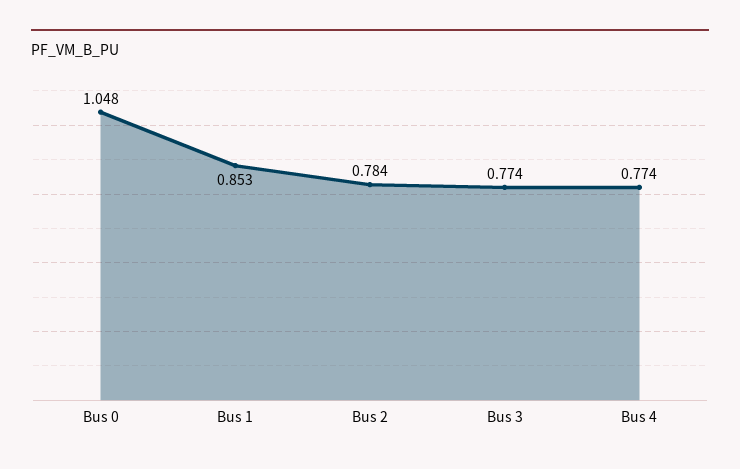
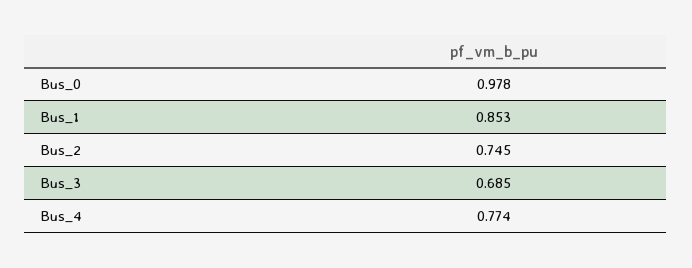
Bus 0: 1.048 -> 0.978
Bus 2: 0.784 -> 0.745
Bus 3: 0.774 -> 0.685

